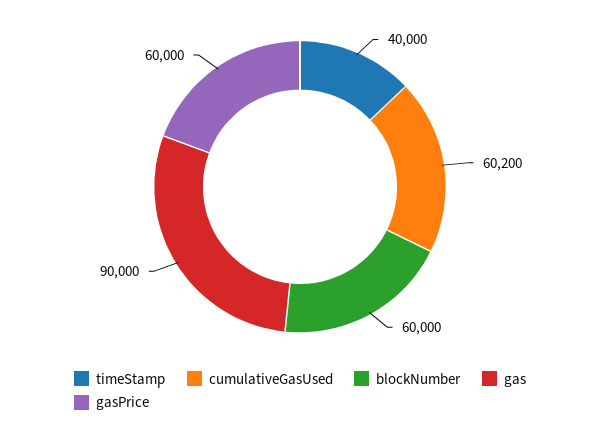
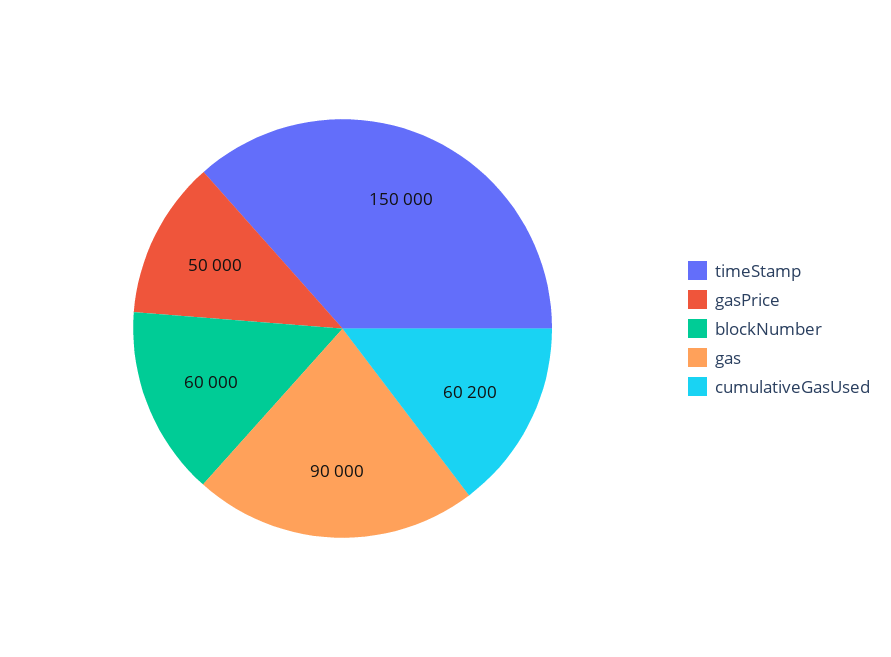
timeStamp: 40000 -> 150000
gasPrice: 60000 -> 50000

